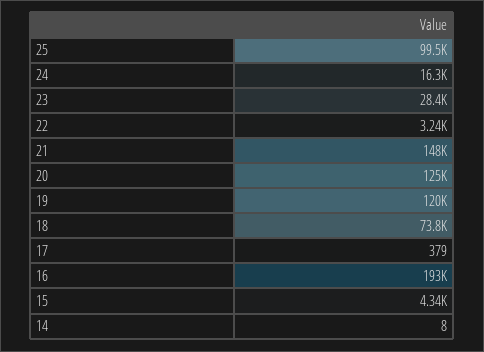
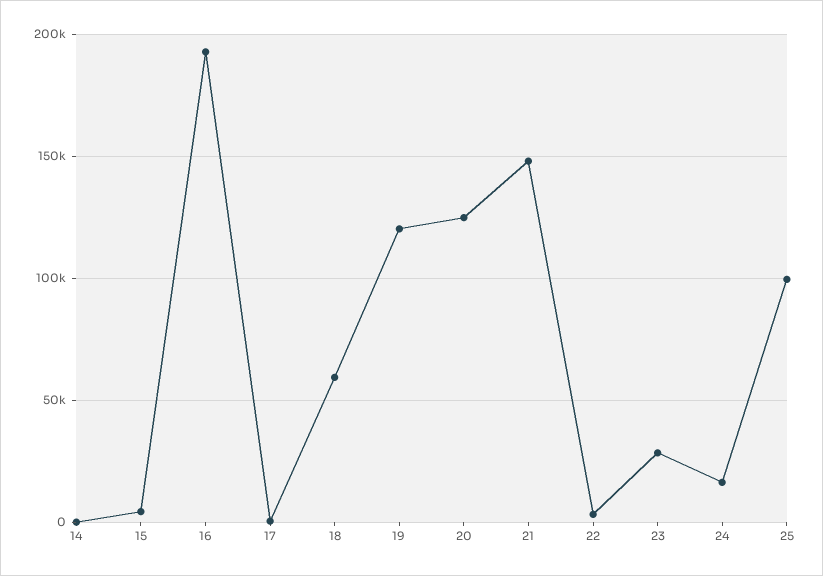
18: 73800 -> 60000

